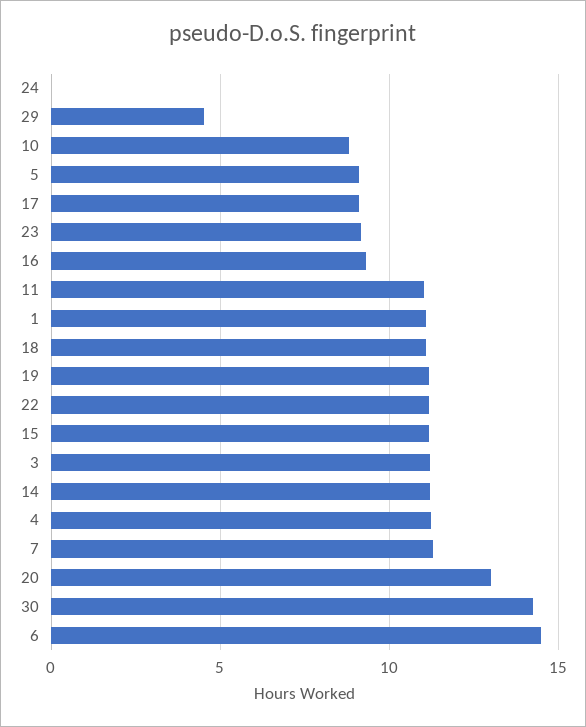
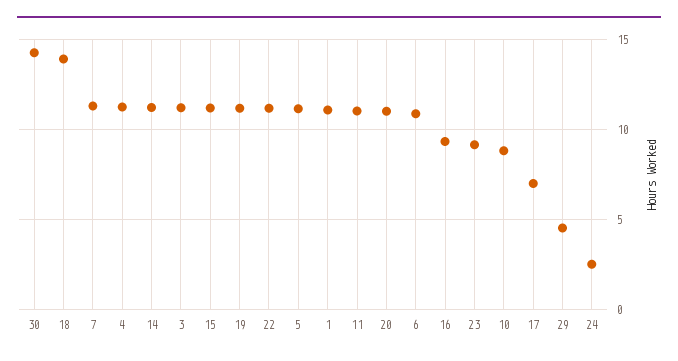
24: 0 -> 2.5
5: 9 -> 11
17: 9 -> 7
18: 11 -> 14
20: 13 -> 11
6: 14.5 -> 11

